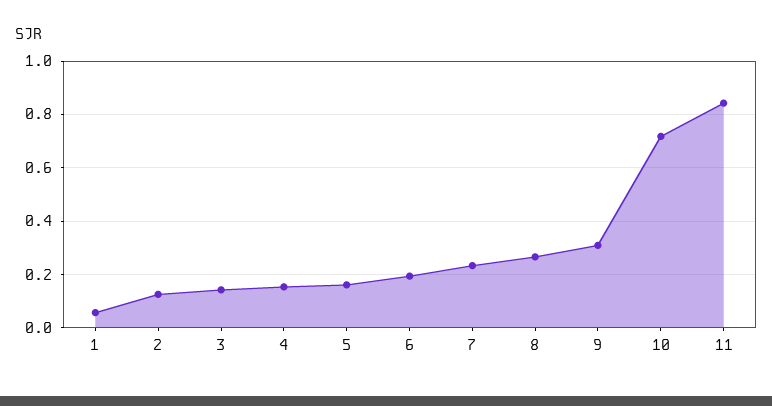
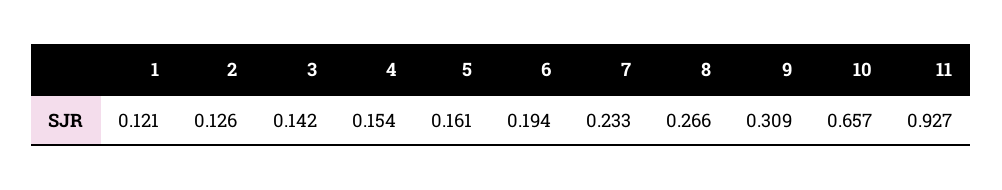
1: 0.05 -> 0.121
10: 0.725 -> 0.657
11: 0.85 -> 0.927

